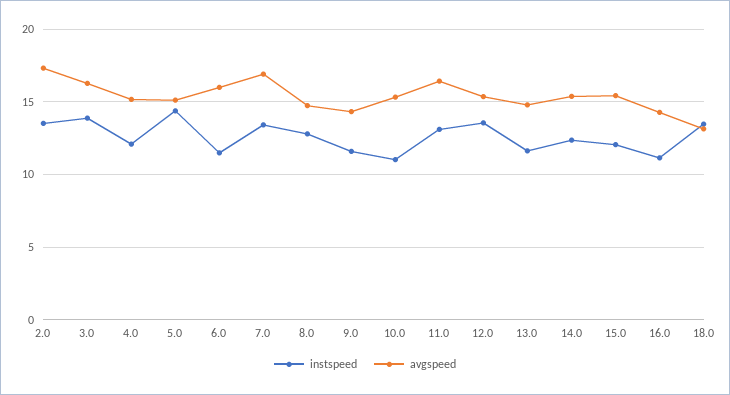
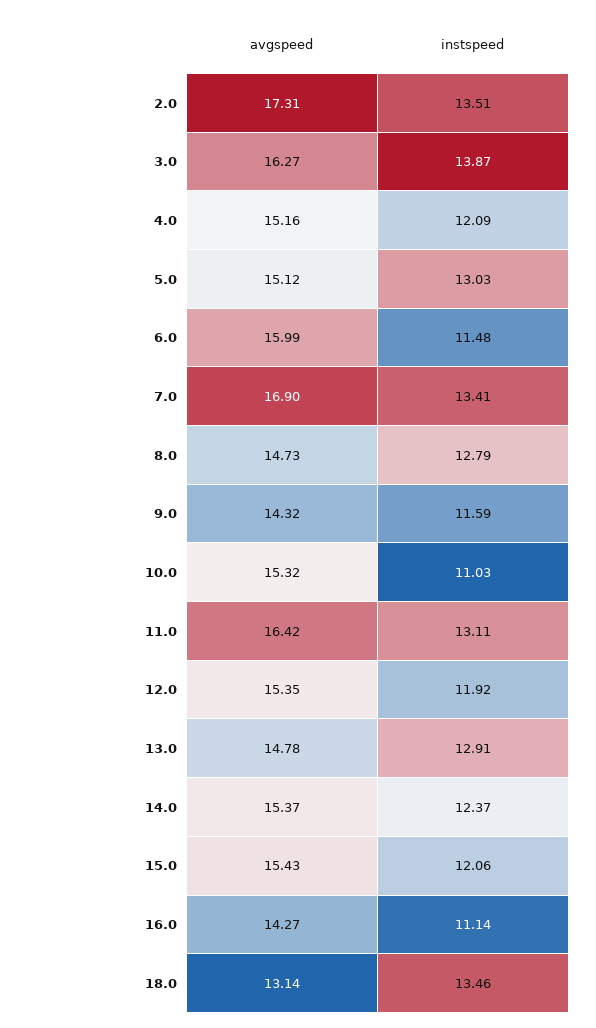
instspeed, 5.0: 14.5 -> 13.03
instspeed, 12.0: 13.5 -> 11.92
instspeed, 13.0: 11.5 -> 12.91

